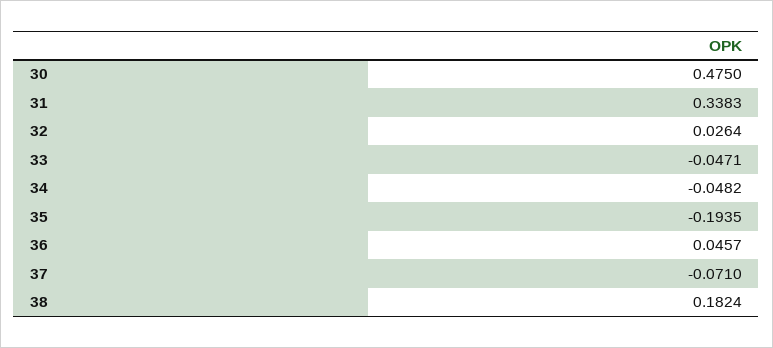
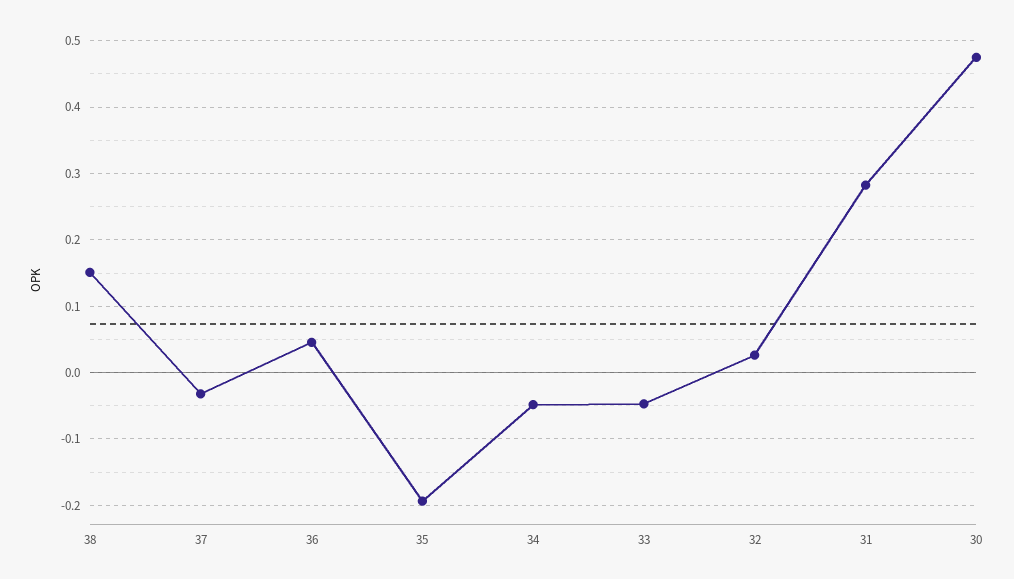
31: 0.3383 -> 0.28
37: -0.071 -> -0.03
38: 0.1824 -> 0.15

